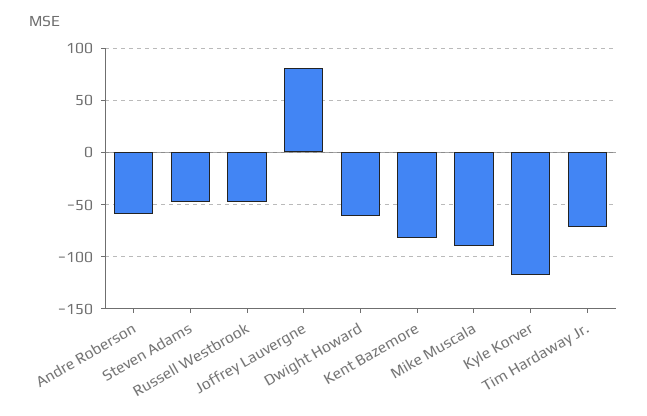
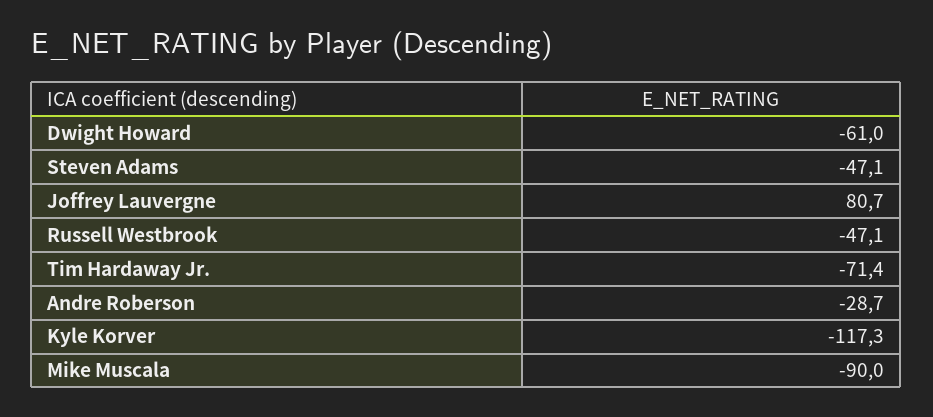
Andre Roberson: -60 -> -28.7
Kent Bazemore: -80 -> none

